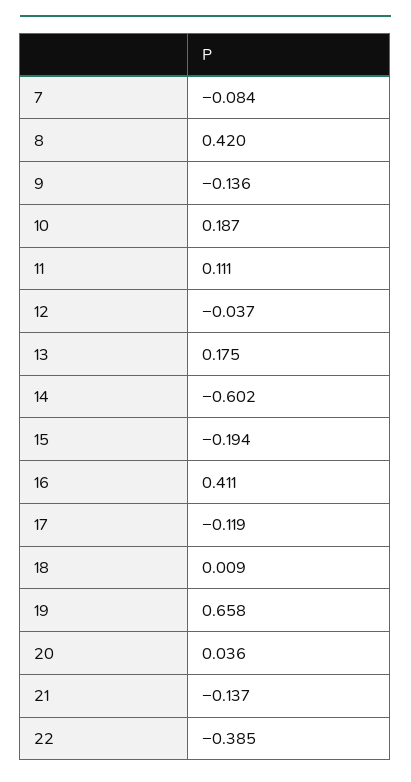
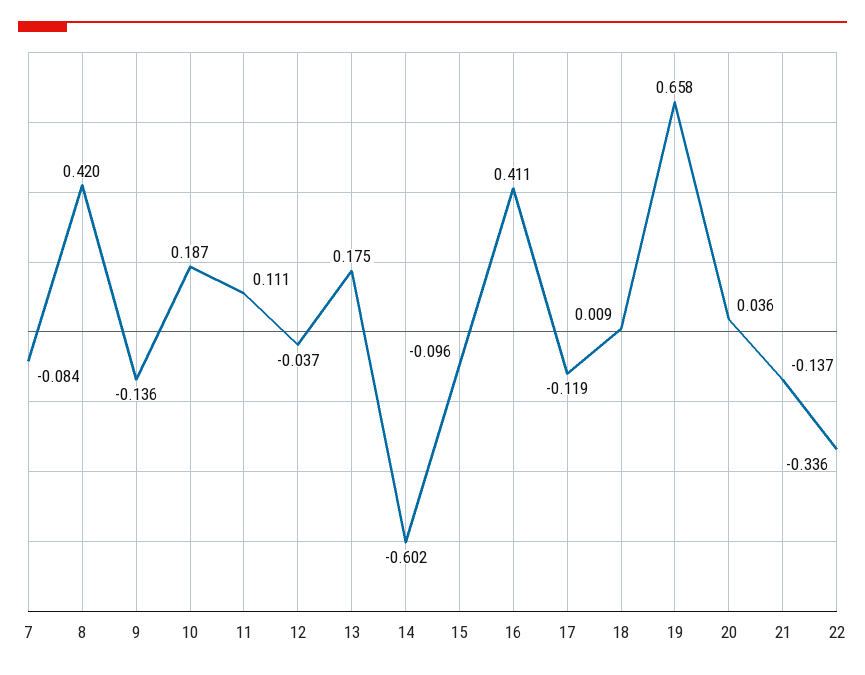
15: -0.194 -> -0.096
22: -0.385 -> -0.336

